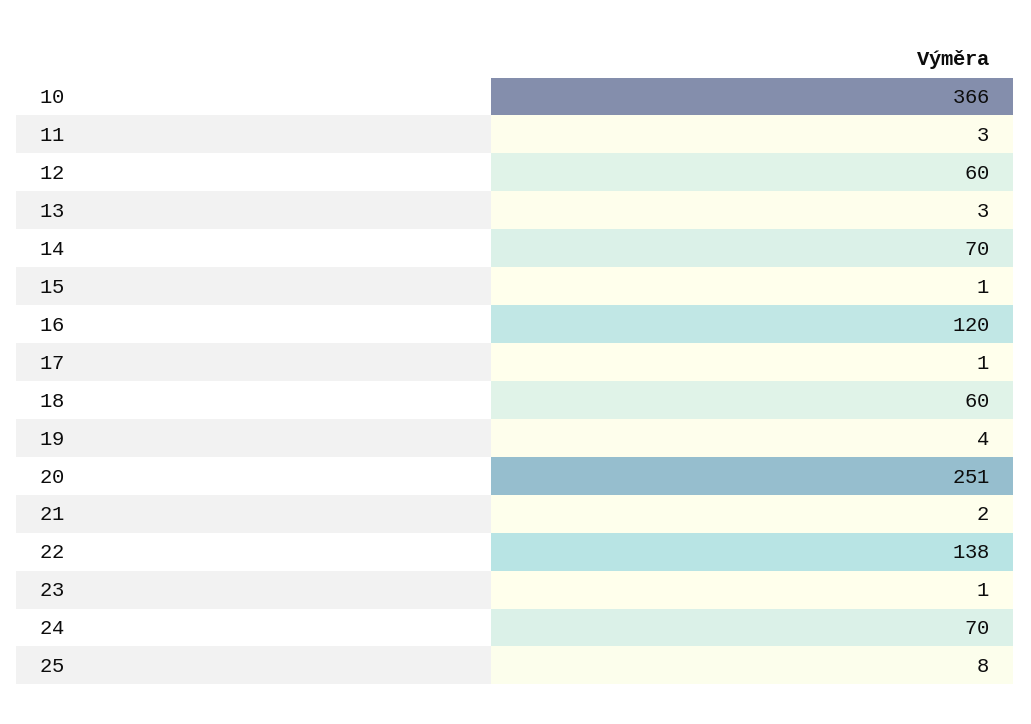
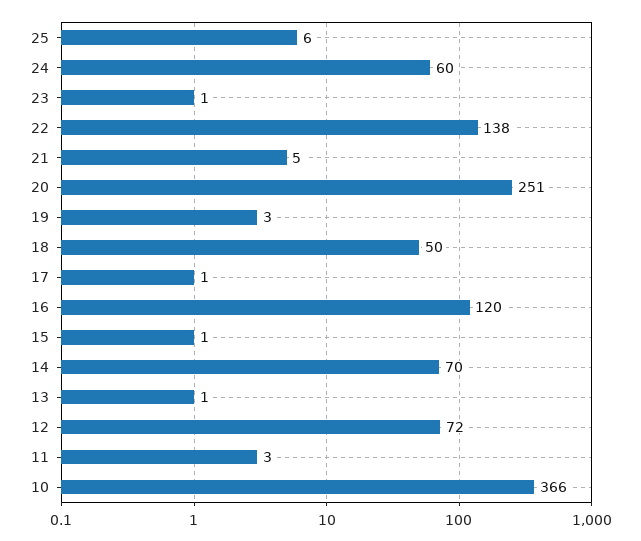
12: 60 -> 72
13: 3 -> 1
18: 60 -> 50
19: 4 -> 3
21: 2 -> 5
24: 70 -> 60
25: 8 -> 6

